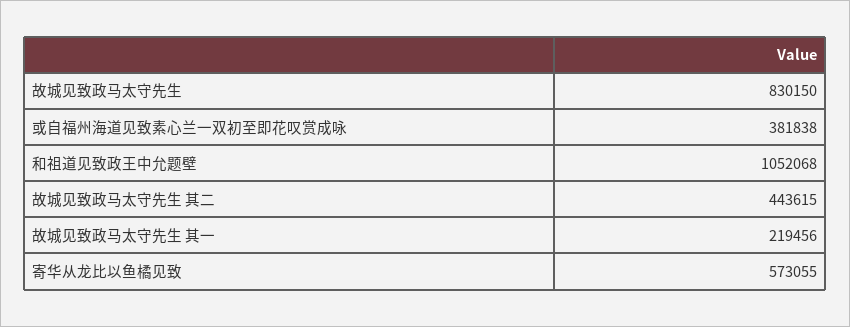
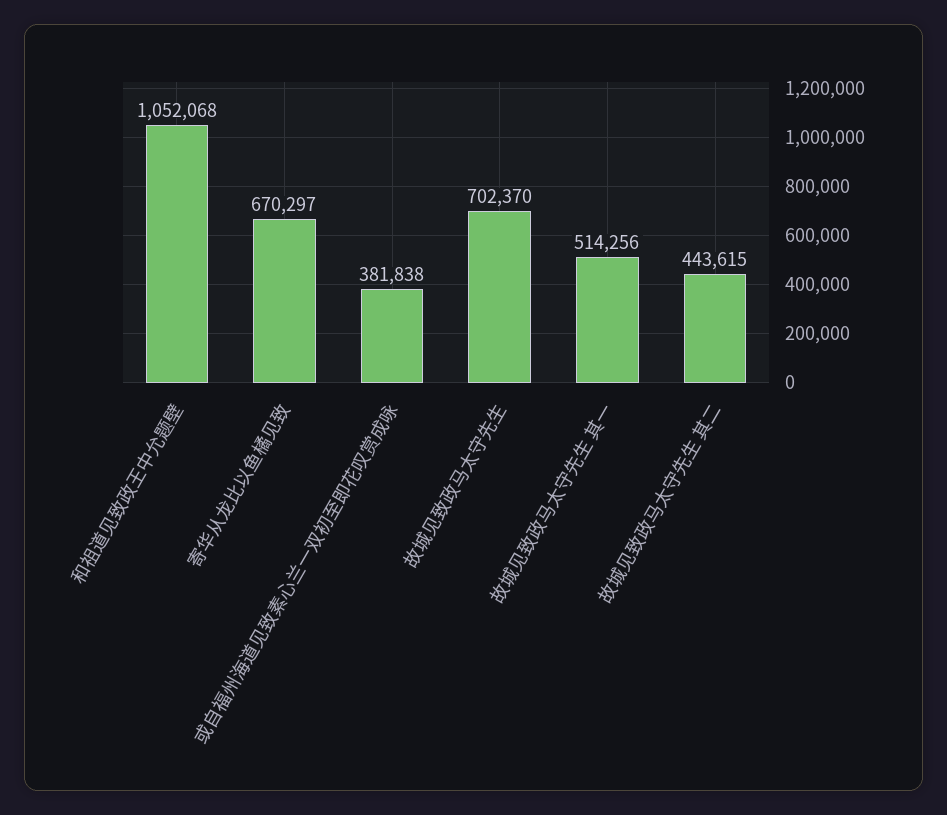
故城见致政马太守先生: 830150 -> 702370
故城见致政马太守先生 其一: 219456 -> 514256
寄华从龙比以鱼橘见致: 573055 -> 670297

